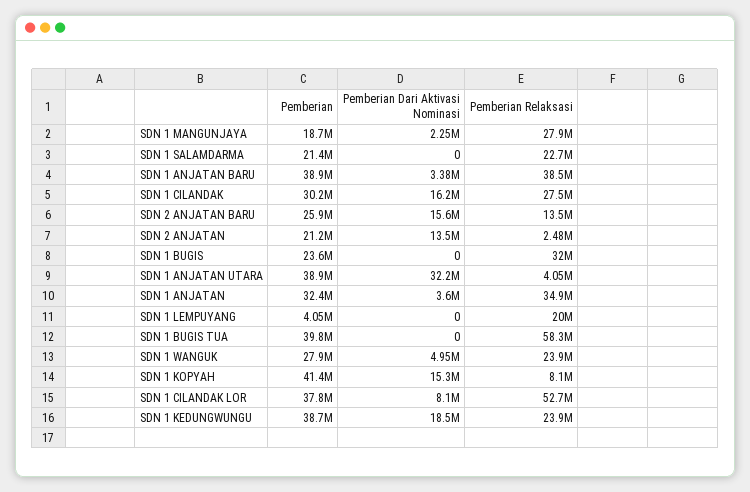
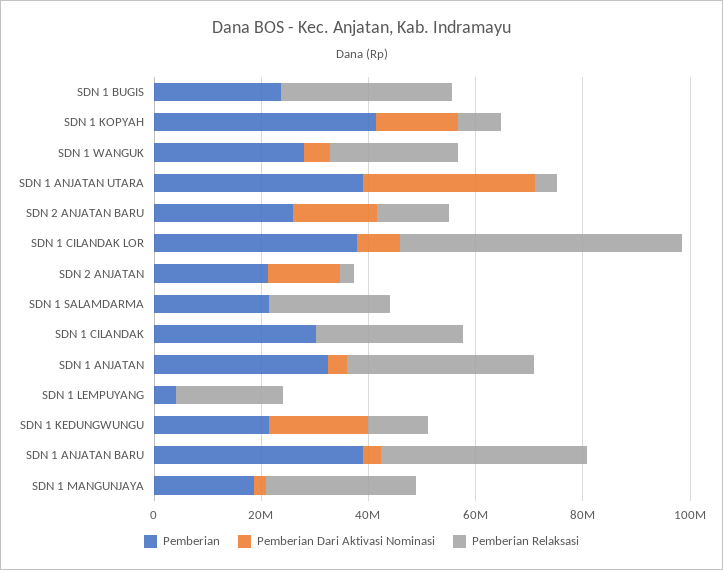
Pemberian Dari Aktivasi Nominasi, SDN 1 CILANDAK: 16200000 -> 0
Pemberian, SDN 1 BUGIS TUA: 39800000 -> none
Pemberian Dari Aktivasi Nominasi, SDN 1 BUGIS TUA: 0 -> none
Pemberian Relaksasi, SDN 1 BUGIS TUA: 58300000 -> none
Pemberian, SDN 1 KEDUNGWUNGU: 38700000 -> 20000000
Pemberian Relaksasi, SDN 1 KEDUNGWUNGU: 23900000 -> 10000000

